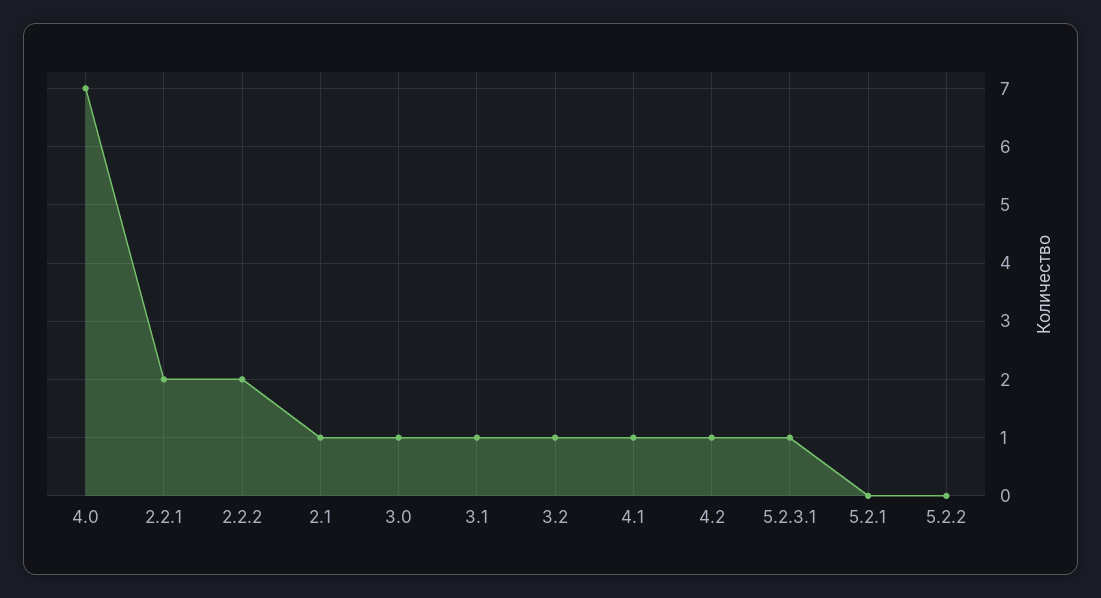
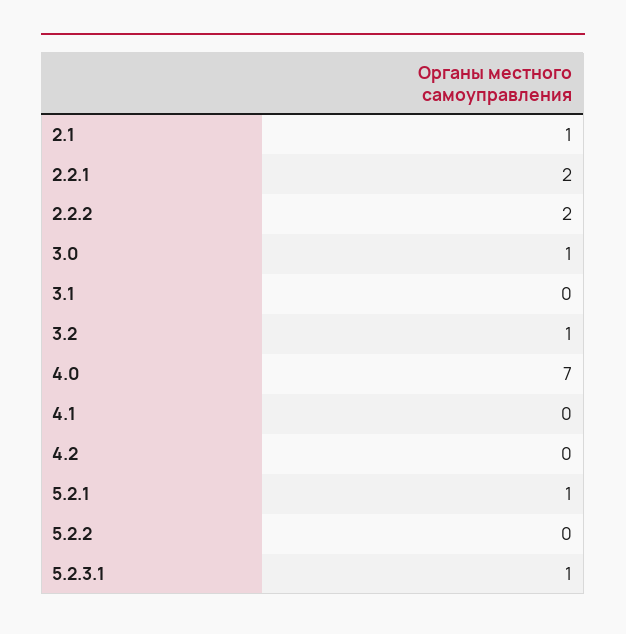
3.1: 1 -> 0
4.1: 1 -> 0
4.2: 1 -> 0
5.2.1: 0 -> 1

